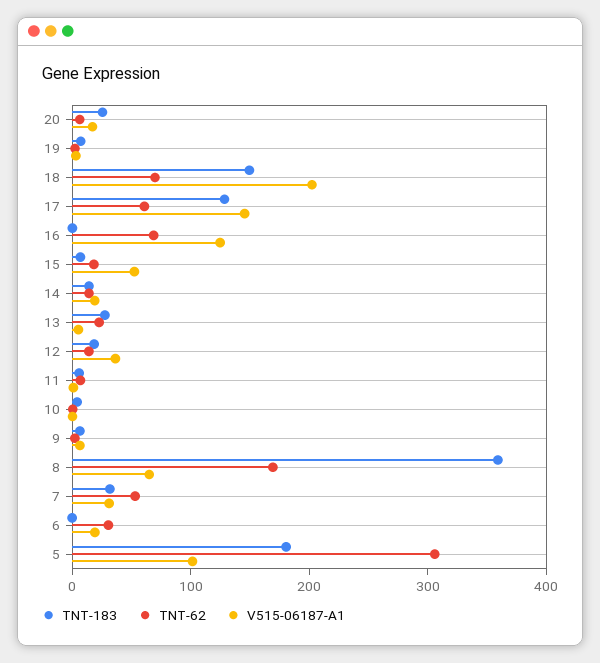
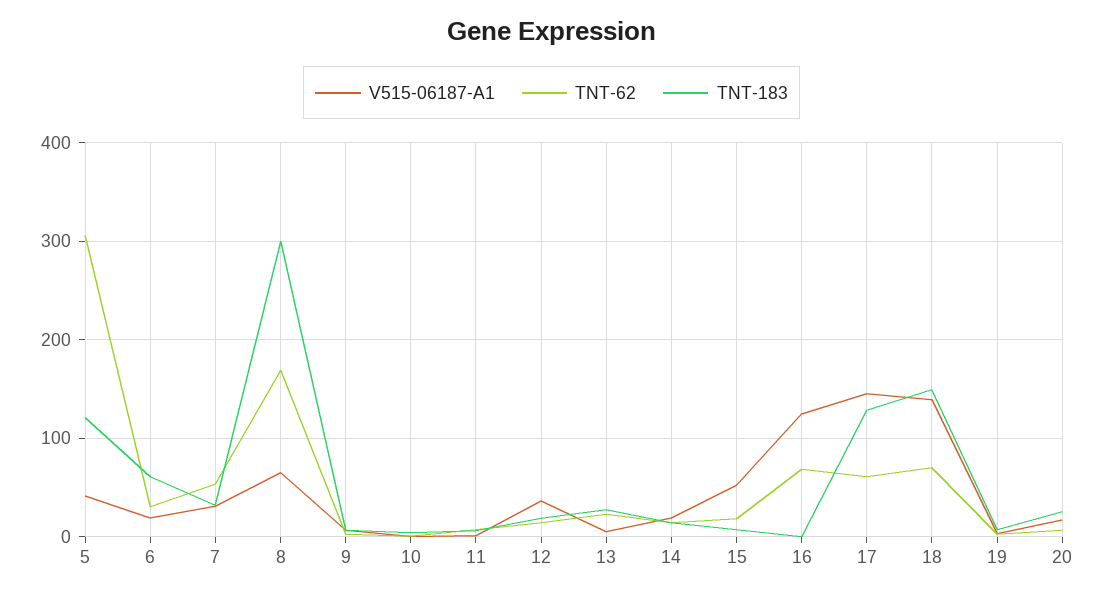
V515-06187-A1, 18: 200 -> 140
TNT-183, 8: 360 -> 300
TNT-183, 6: 0 -> 60
TNT-183, 5: 180 -> 120
V515-06187-A1, 5: 100 -> 40

